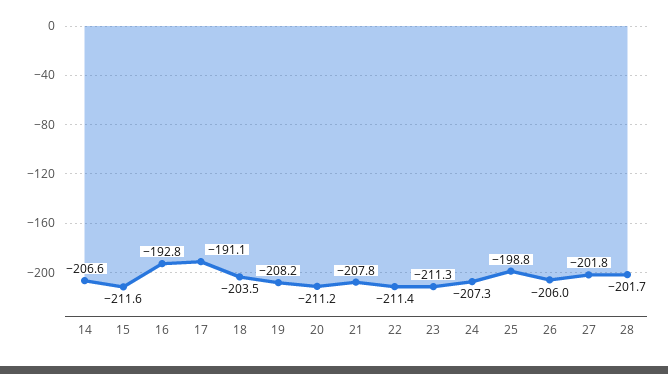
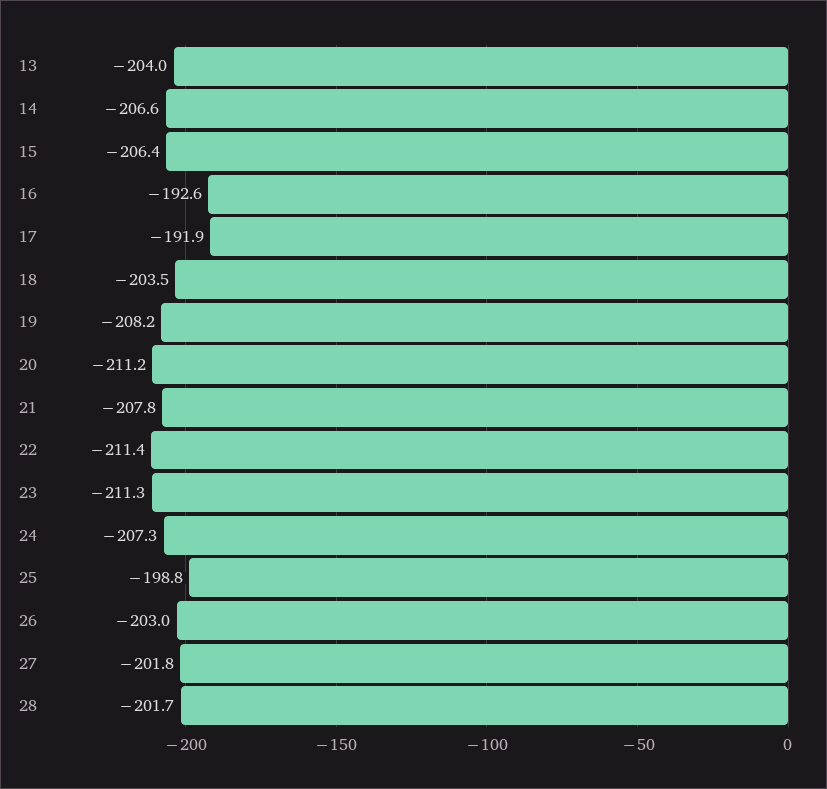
15: -211.6 -> -206.4
16: -192.8 -> -192.6
17: -191.1 -> -191.9
26: -206 -> -203
13: none -> -204

